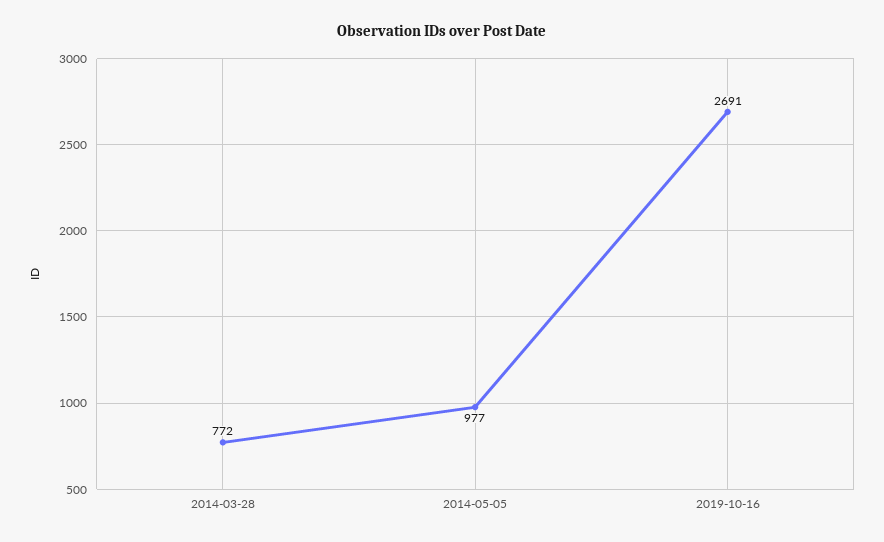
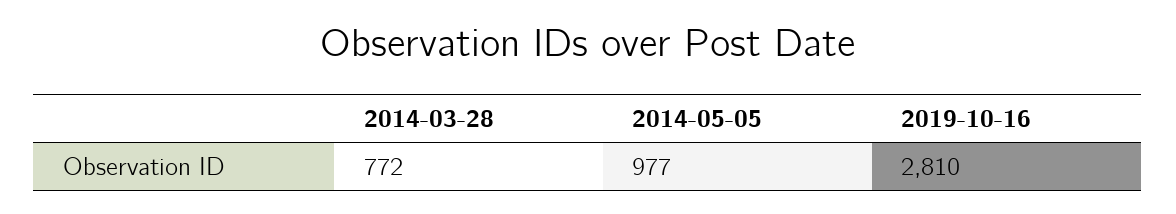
2019-10-16: 2691 -> 2810

